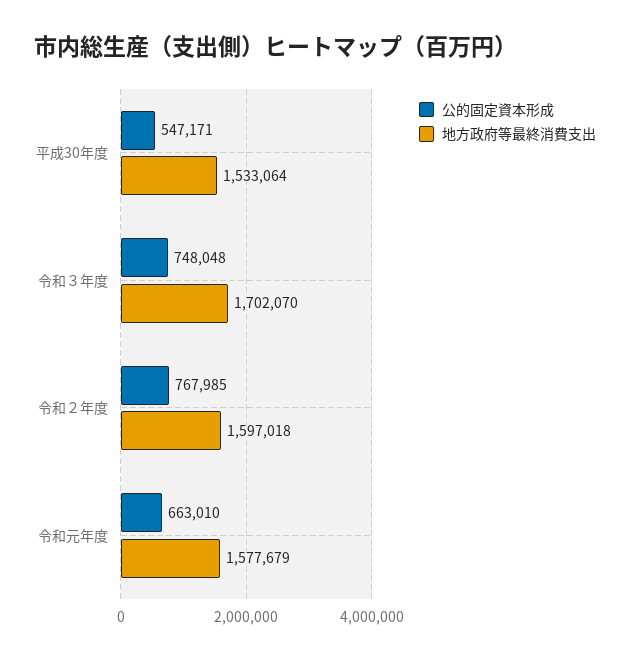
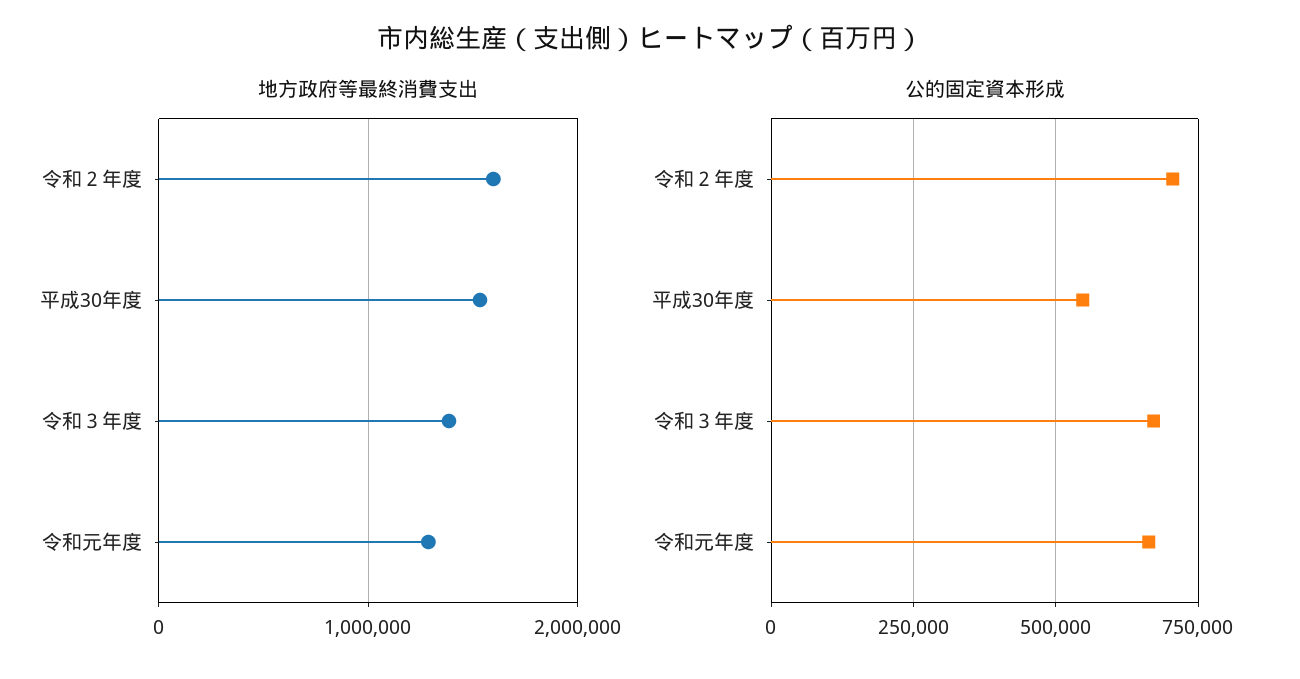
公的固定資本形成, 令和３年度: 748048 -> 675000
地方政府等最終消費支出, 令和３年度: 1702070 -> 1400000
公的固定資本形成, 令和２年度: 767985 -> 700000
地方政府等最終消費支出, 令和元年度: 1577679 -> 1300000

